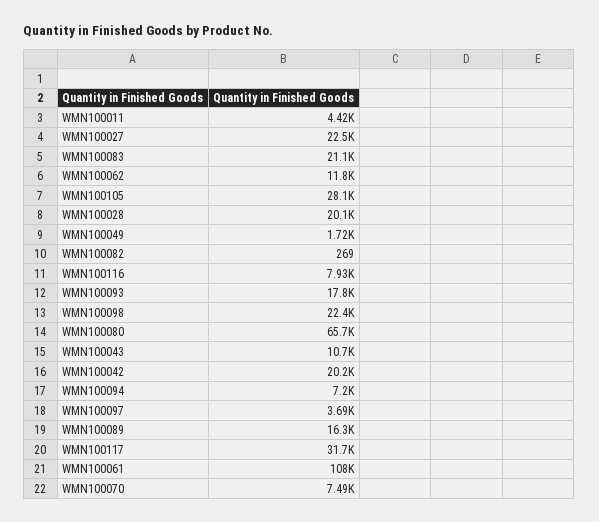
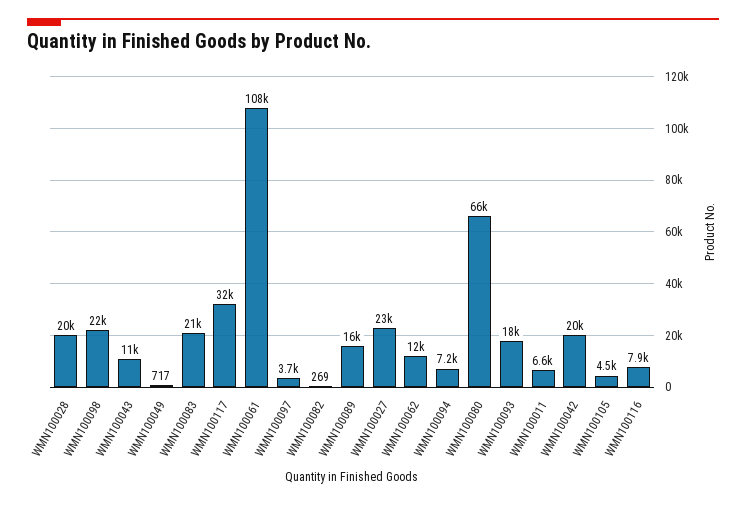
WMN100011: 4420 -> 6600
WMN100105: 28100 -> 4500
WMN100049: 1720 -> 717
WMN100070: 7490 -> none

